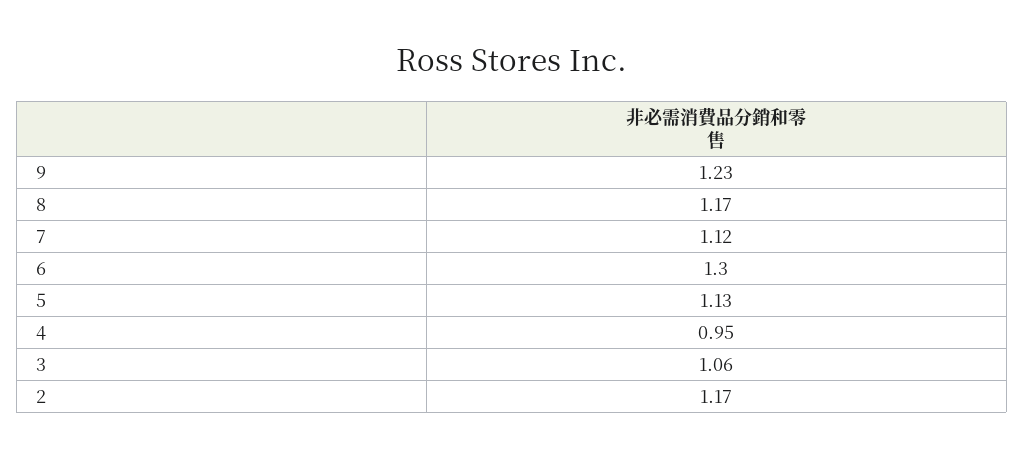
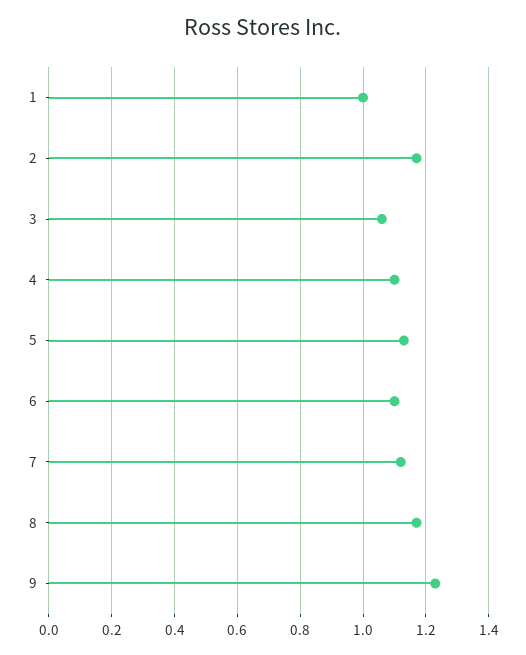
6: 1.3 -> 1.1
4: 0.95 -> 1.1
1: none -> 1

